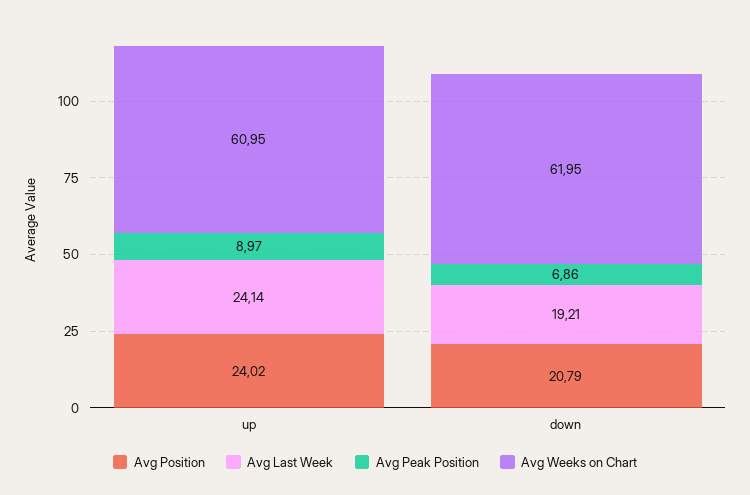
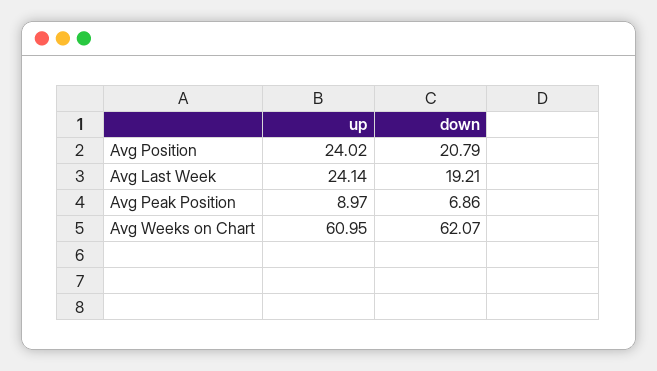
Avg Weeks on Chart, down: 61.95 -> 62.07

